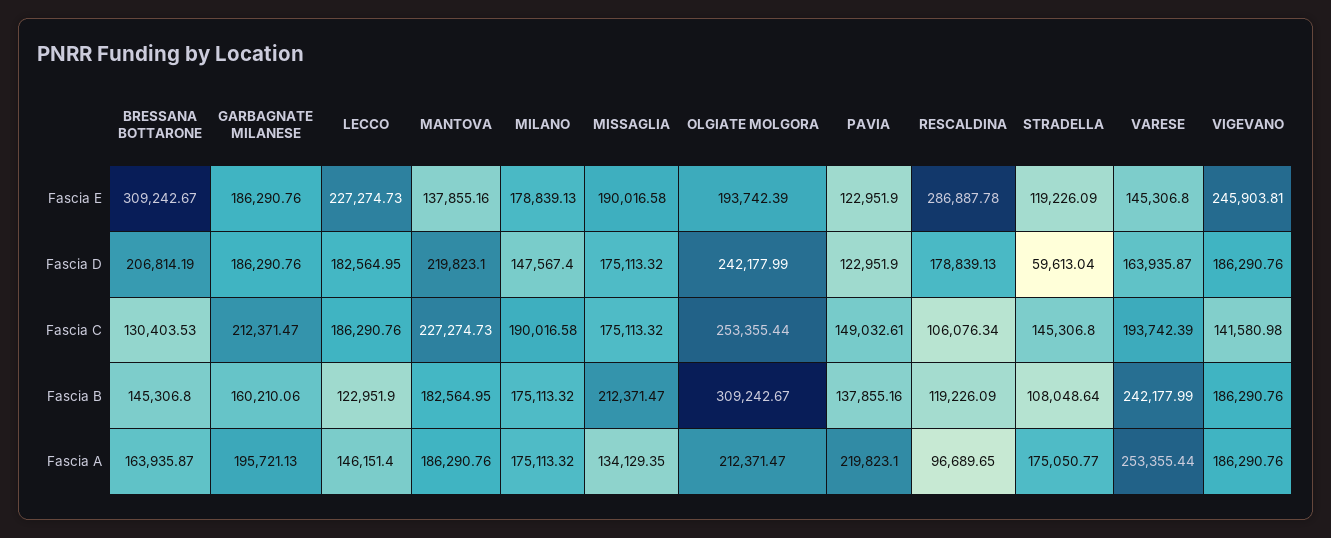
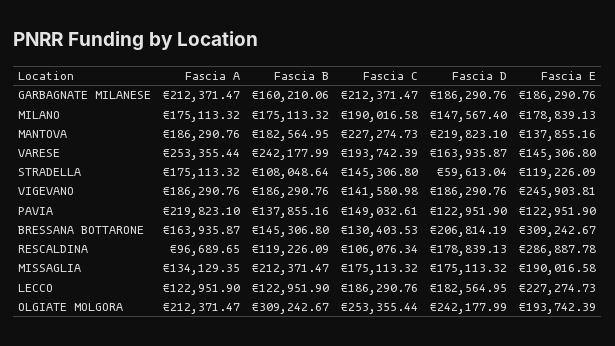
GARBAGNATE MILANESE, Fascia A: 195721.13 -> 212371.47
LECCO, Fascia A: 146151.4 -> 122951.9
STRADELLA, Fascia A: 175050.77 -> 175113.32

